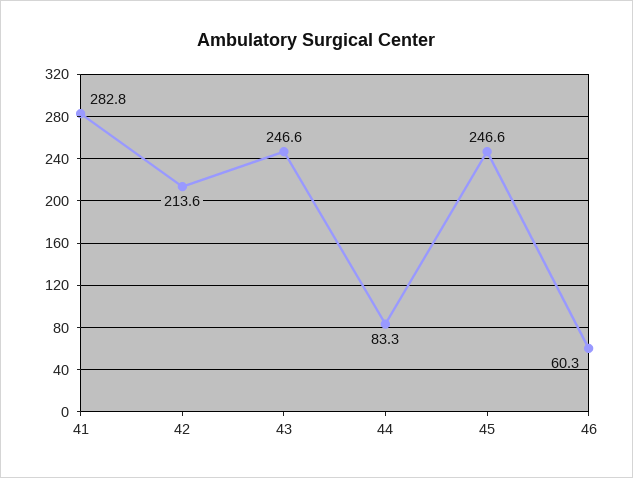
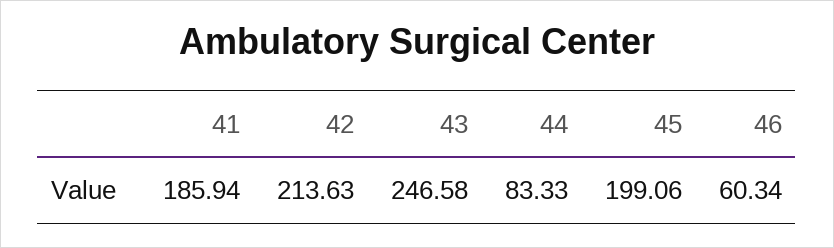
41: 282.8 -> 185.94
45: 246.6 -> 199.06

